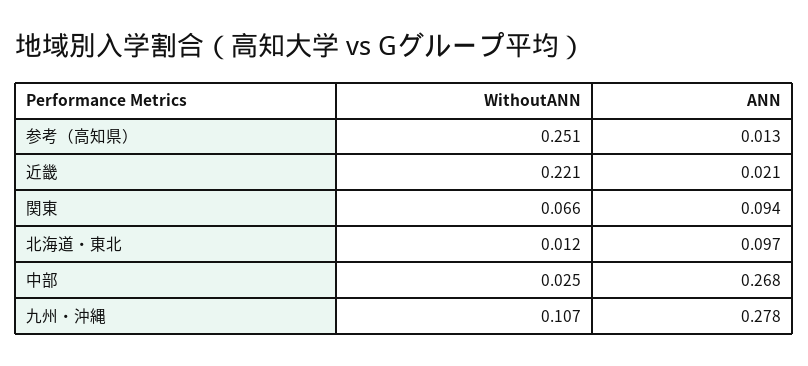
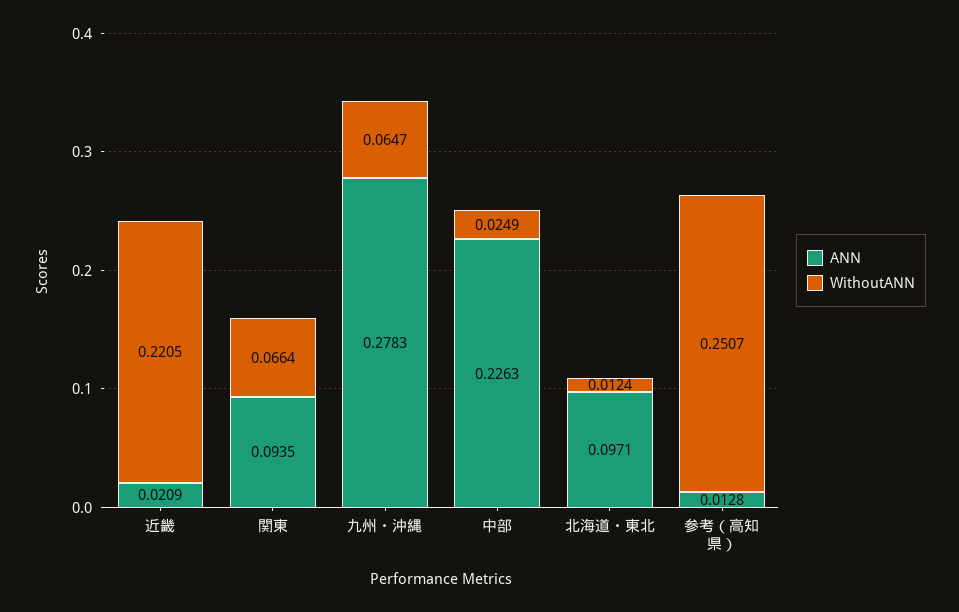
ANN, 中部: 0.268 -> 0.2263
WithoutANN, 九州・沖縄: 0.107 -> 0.0647

